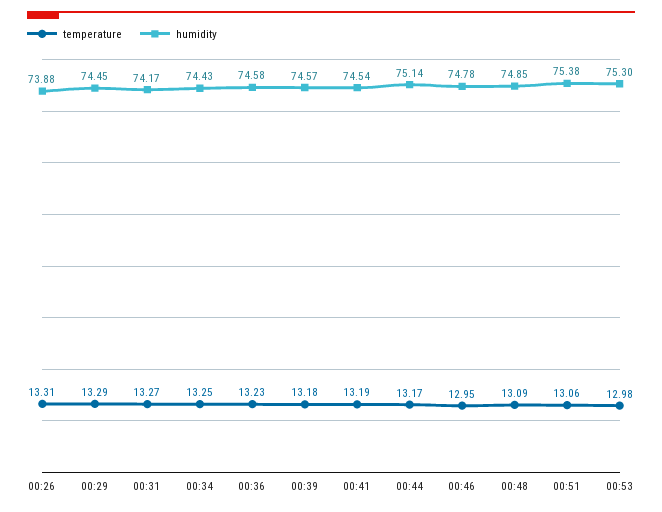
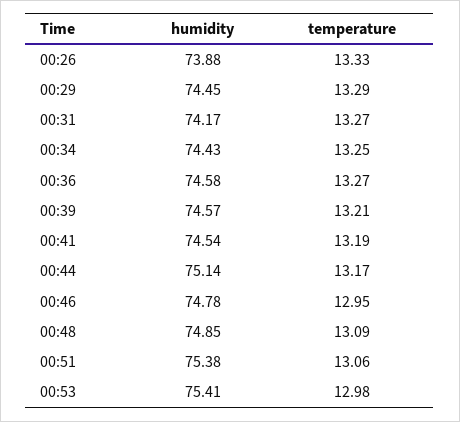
temperature, 00:26: 13.31 -> 13.33
temperature, 00:36: 13.23 -> 13.27
temperature, 00:39: 13.18 -> 13.21
humidity, 00:53: 75.3 -> 75.41

